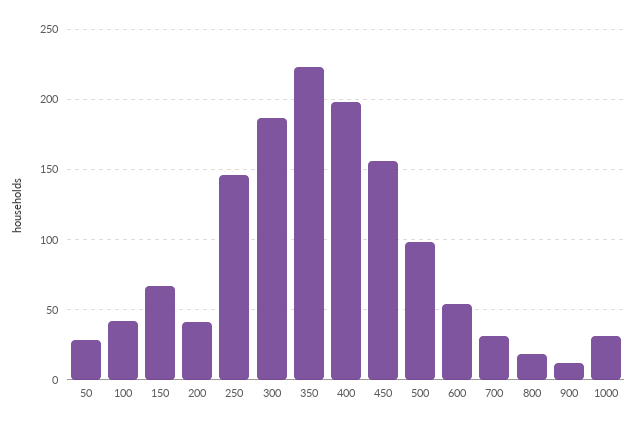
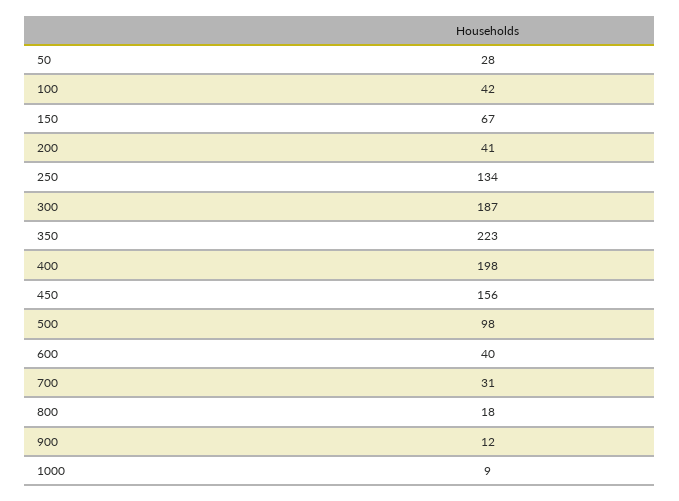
250: 145 -> 134
600: 55 -> 40
1000: 30 -> 9

